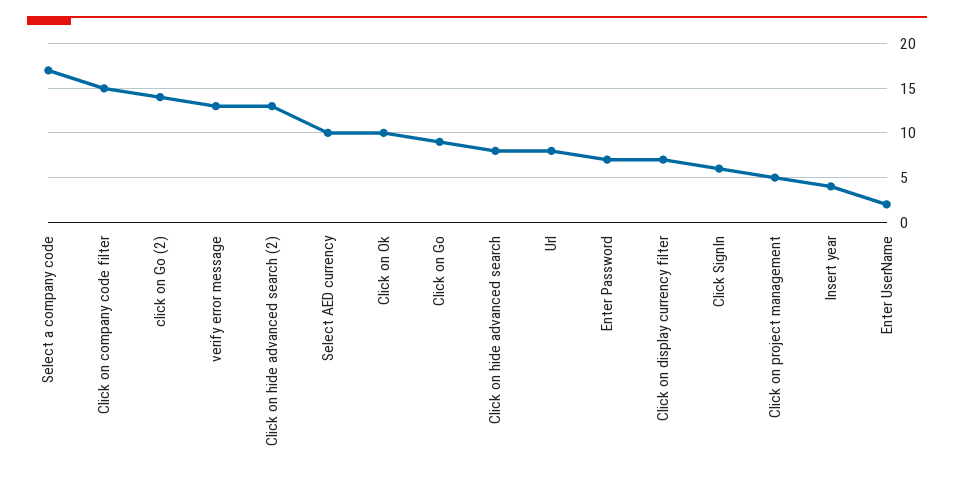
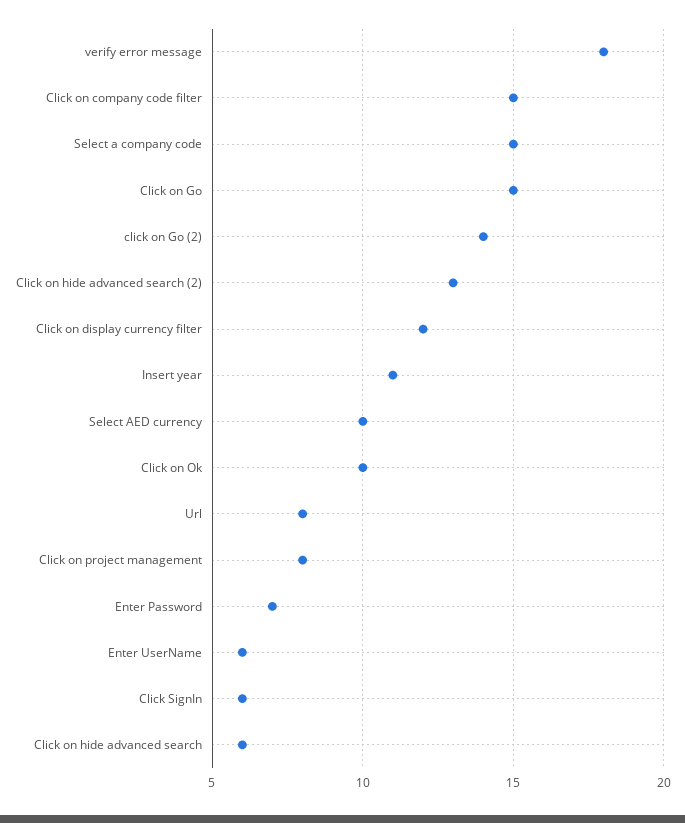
Select a company code: 17 -> 15
verify error message: 13 -> 18
Click on Go: 9 -> 15
Click on hide advanced search: 8 -> 6
Click on display currency filter: 7 -> 12
Click on project management: 5 -> 8
Insert year: 4 -> 11
Enter UserName: 2 -> 6

